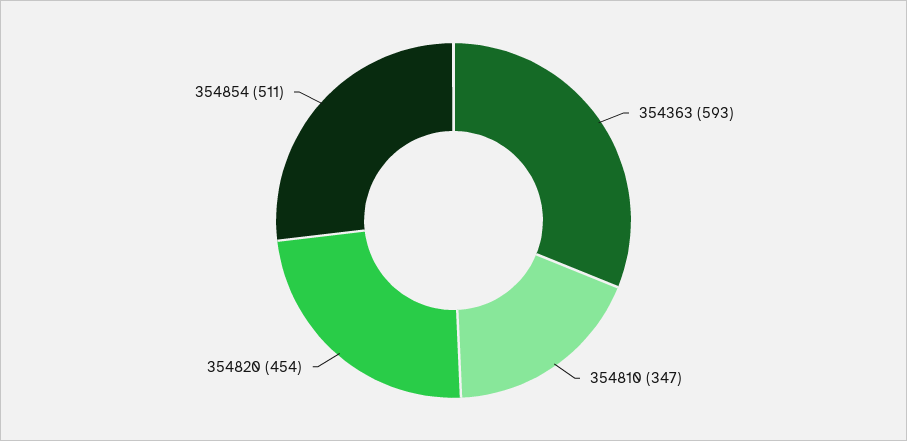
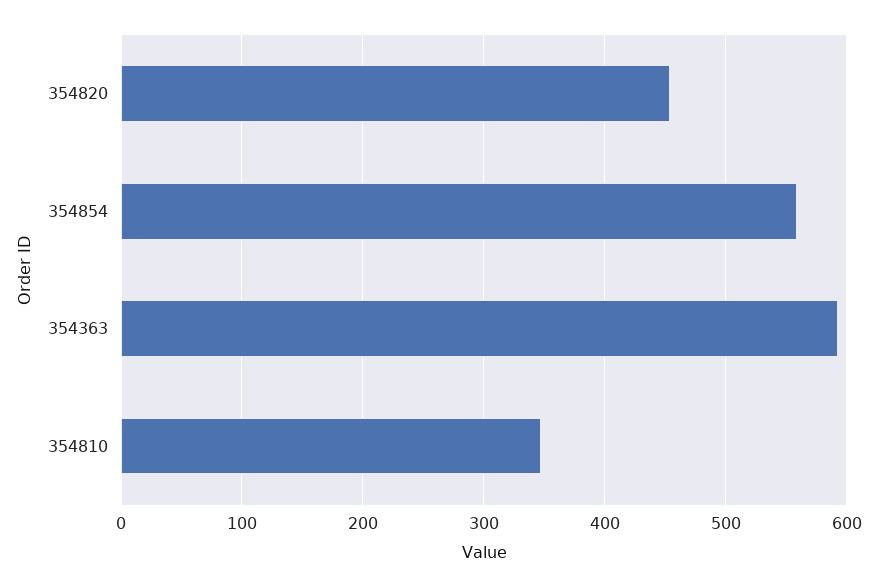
354854: 511 -> 560

